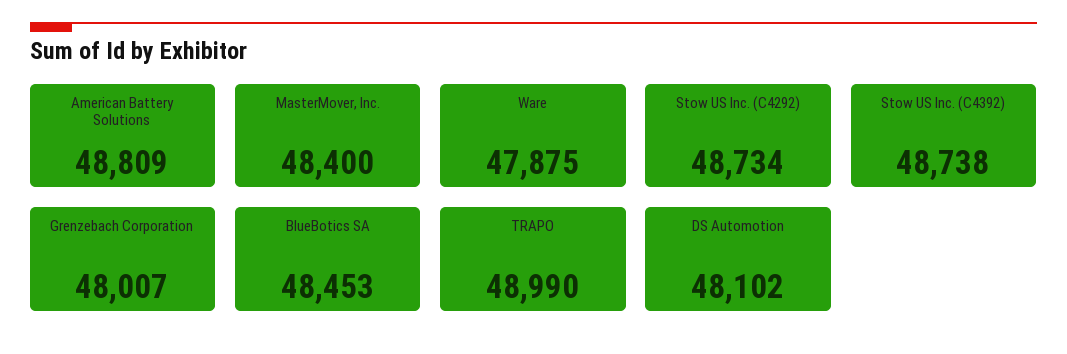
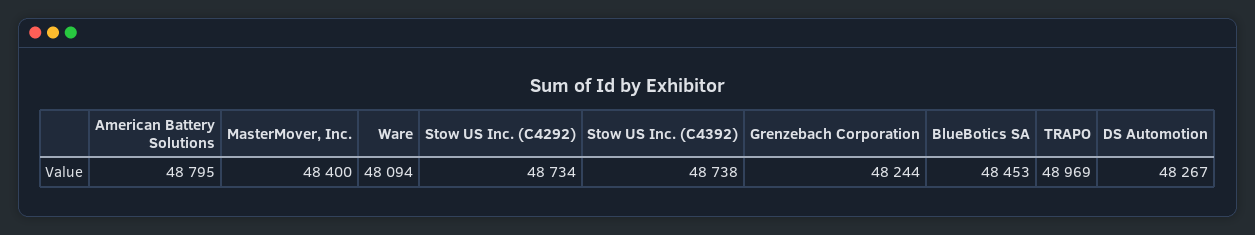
American Battery Solutions: 48809 -> 48795
Ware: 47875 -> 48094
Grenzebach Corporation: 48007 -> 48244
TRAPO: 48990 -> 48969
DS Automotion: 48102 -> 48267

